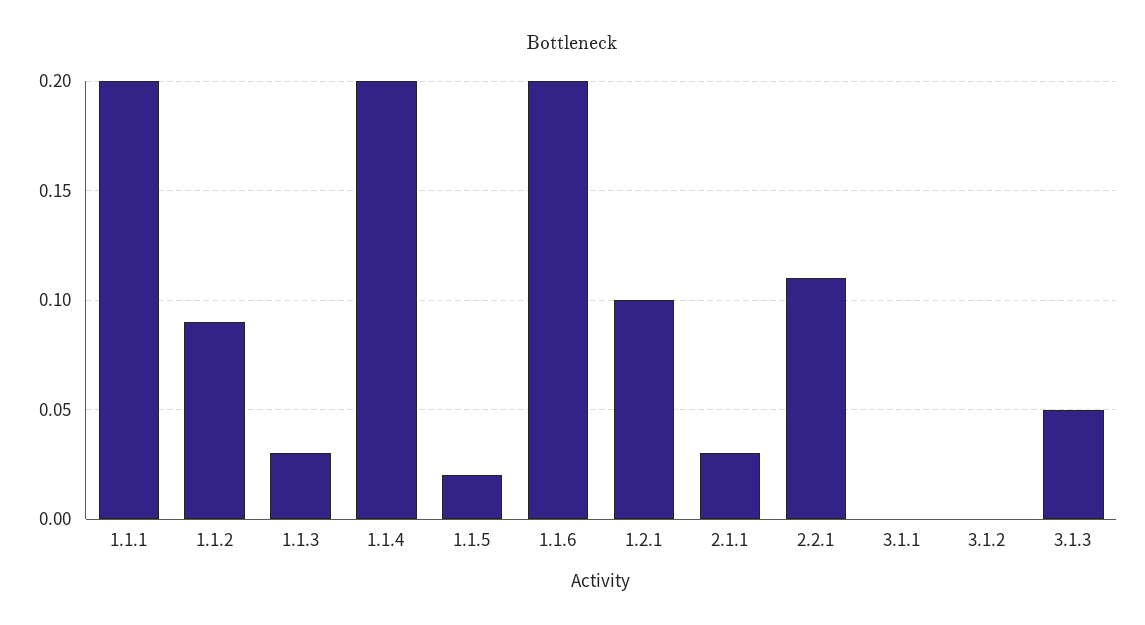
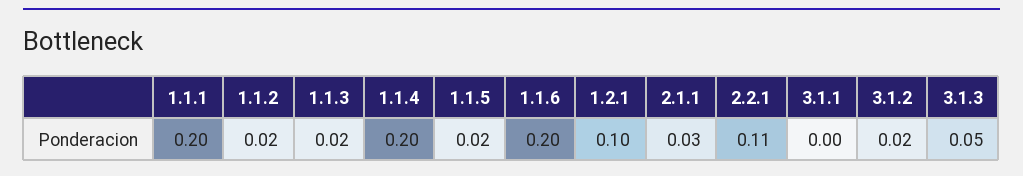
1.1.2: 0.09 -> 0.02
1.1.3: 0.03 -> 0.02
3.1.2: 0 -> 0.02

